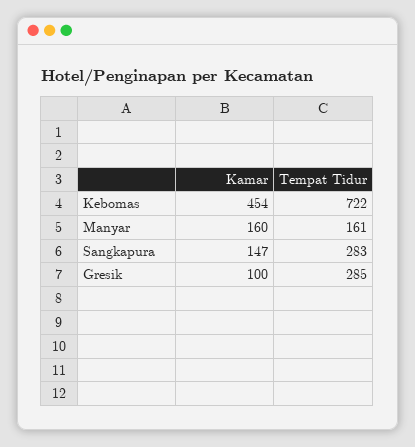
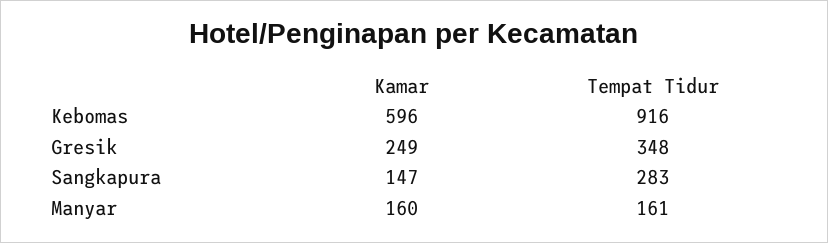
Kamar, Kebomas: 454 -> 596
Tempat Tidur, Kebomas: 722 -> 916
Kamar, Gresik: 100 -> 249
Tempat Tidur, Gresik: 285 -> 348

